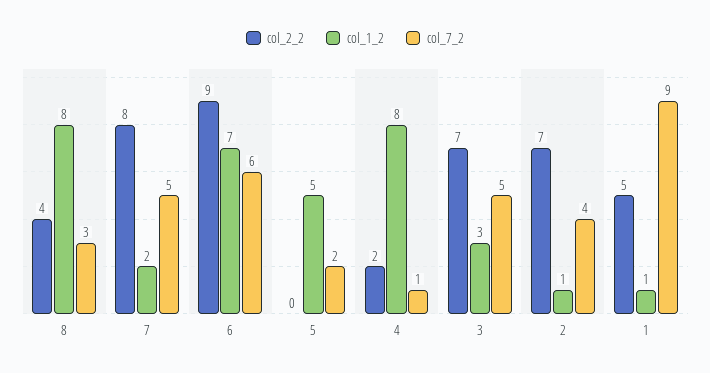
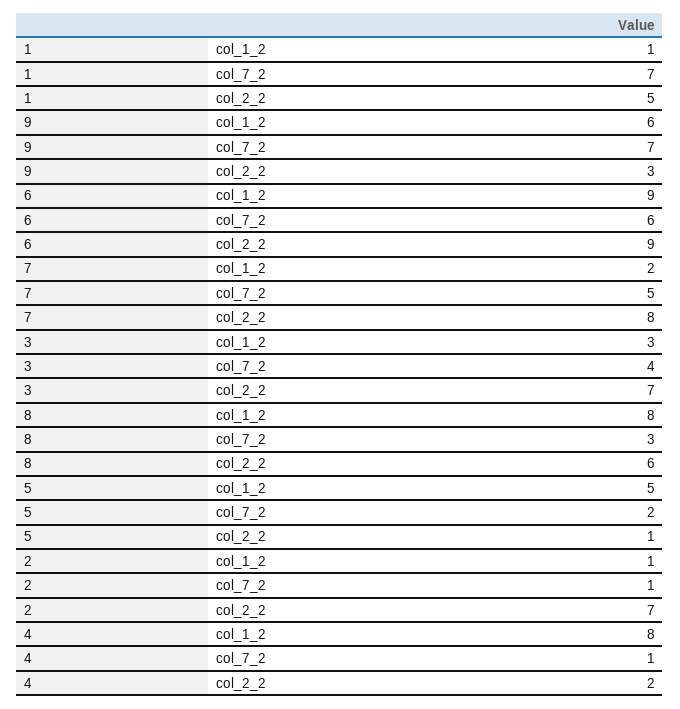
col_2_2, 8: 4 -> 6
col_1_2, 6: 7 -> 9
col_2_2, 5: 0 -> 1
col_7_2, 3: 5 -> 4
col_7_2, 2: 4 -> 1
col_7_2, 1: 9 -> 7
col_1_2, 9: none -> 6
col_7_2, 9: none -> 7
col_2_2, 9: none -> 3

